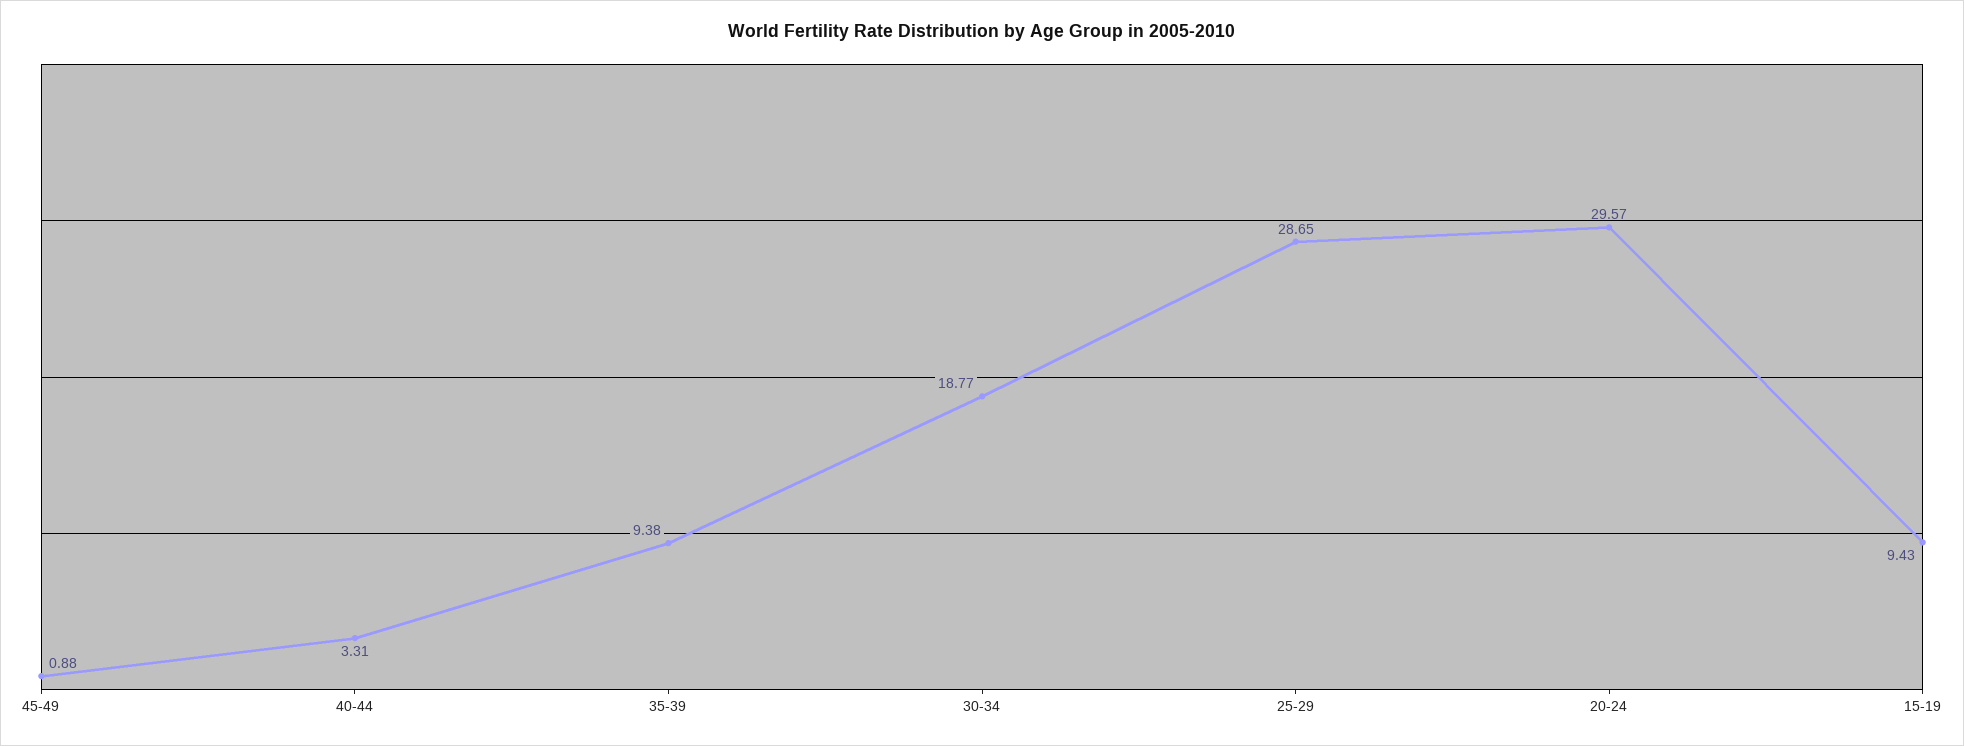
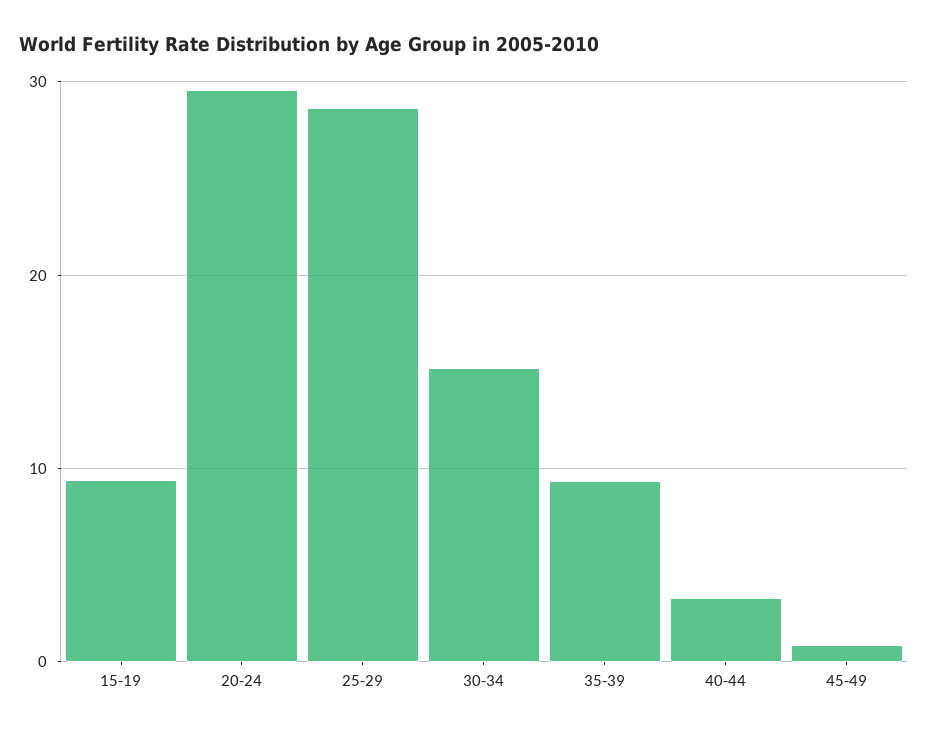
30-34: 18.77 -> 15

